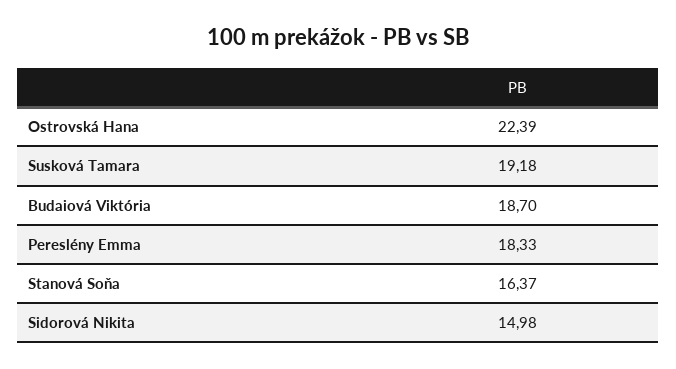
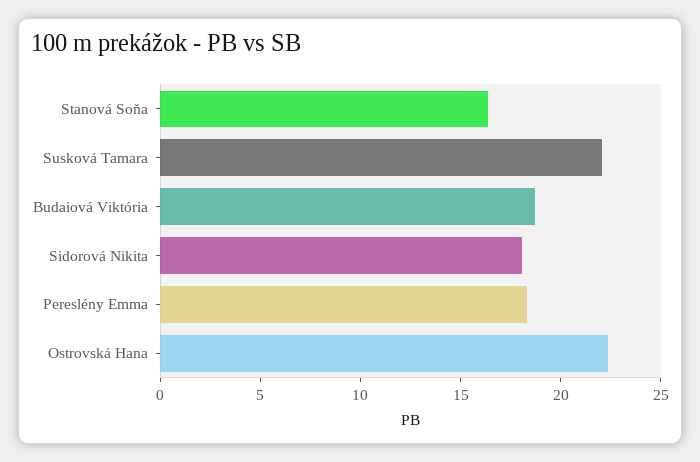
Susková Tamara: 19.18 -> 22
Sidorová Nikita: 14.98 -> 18

